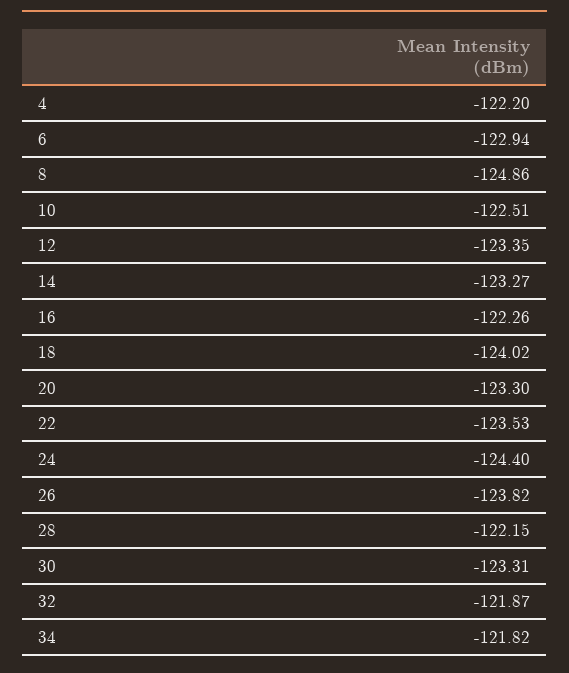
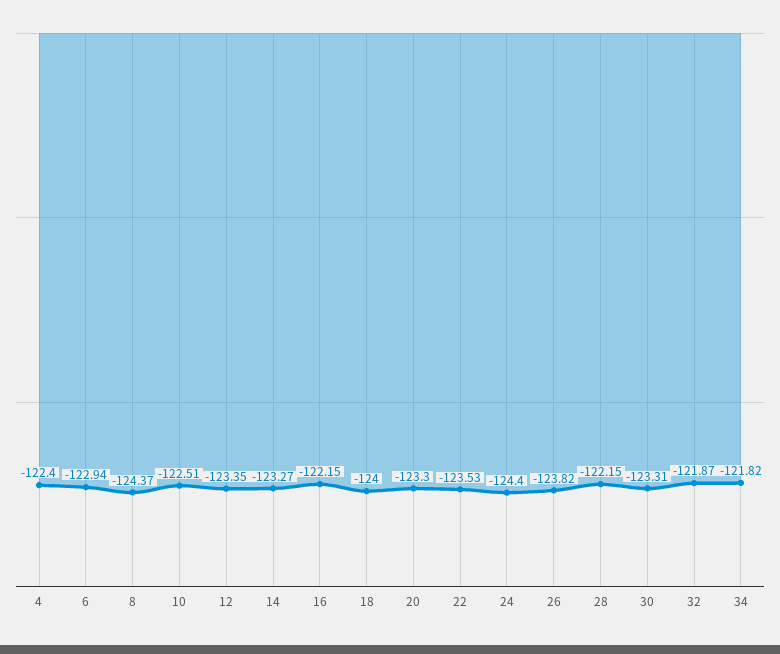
4: -122.2 -> -122.4
8: -124.86 -> -124.37
16: -122.26 -> -122.15
18: -124.02 -> -124

